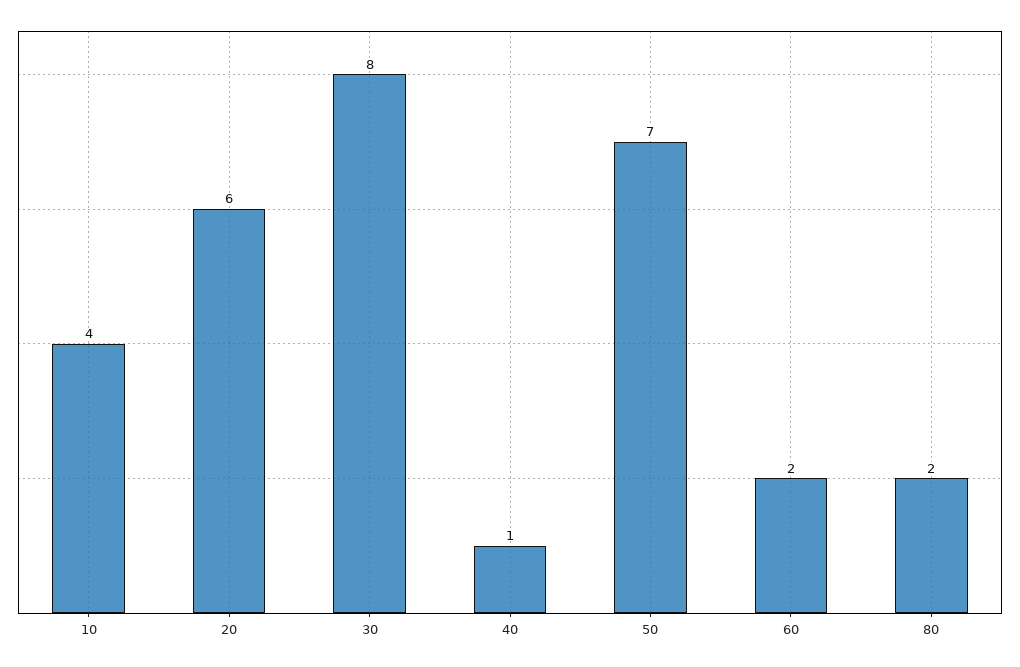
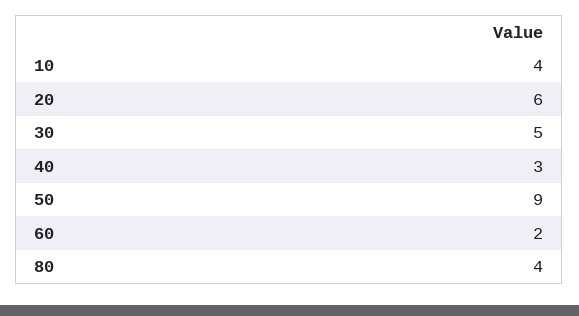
30: 8 -> 5
40: 1 -> 3
50: 7 -> 9
80: 2 -> 4

